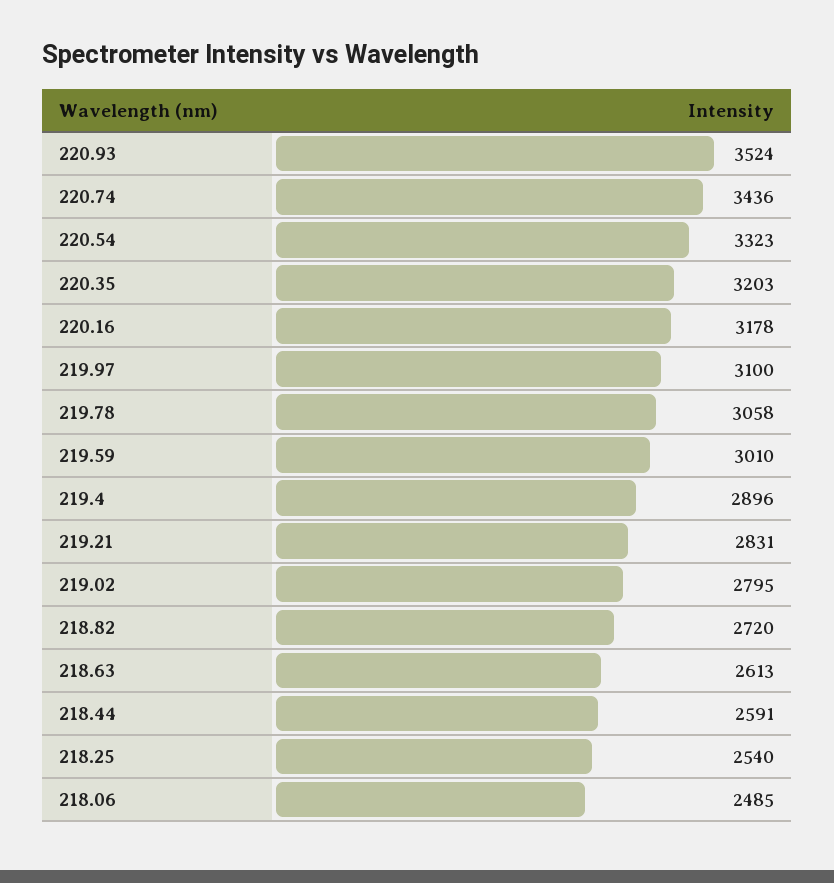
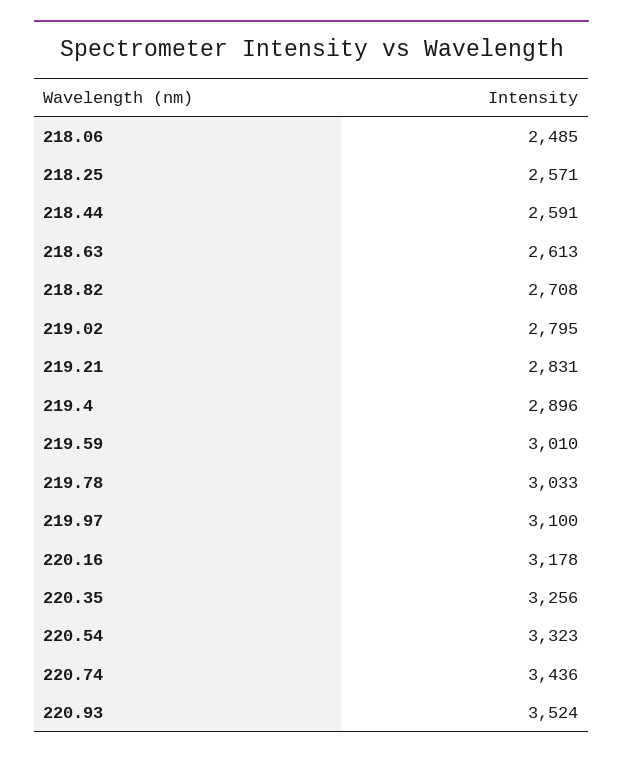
220.35: 3203 -> 3256
219.78: 3058 -> 3033
218.82: 2720 -> 2708
218.25: 2540 -> 2571

